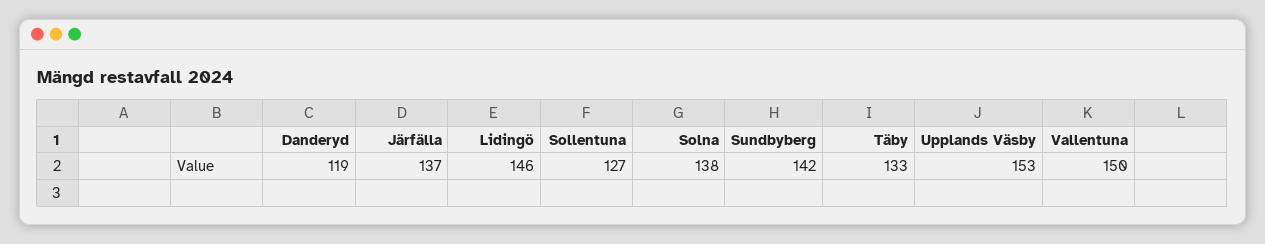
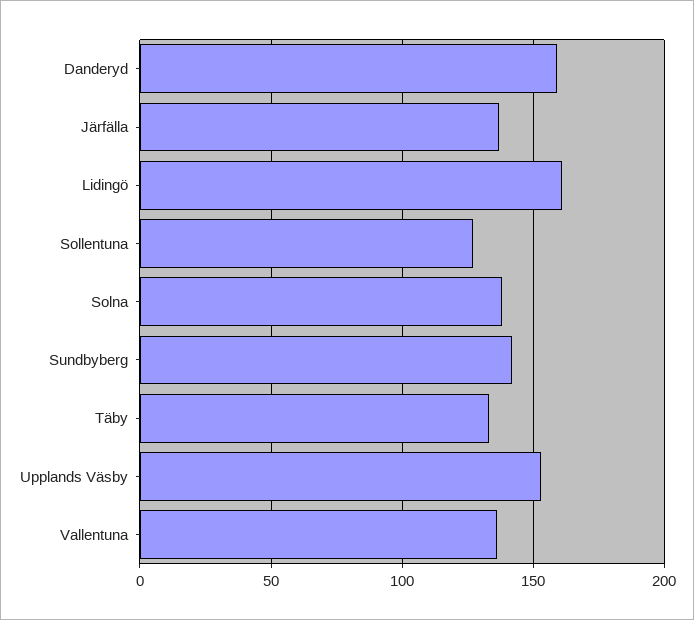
Danderyd: 119 -> 160
Lidingö: 146 -> 160
Vallentuna: 150 -> 135

